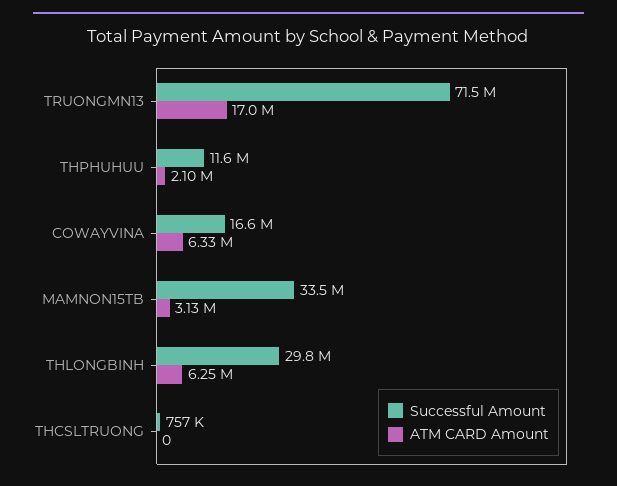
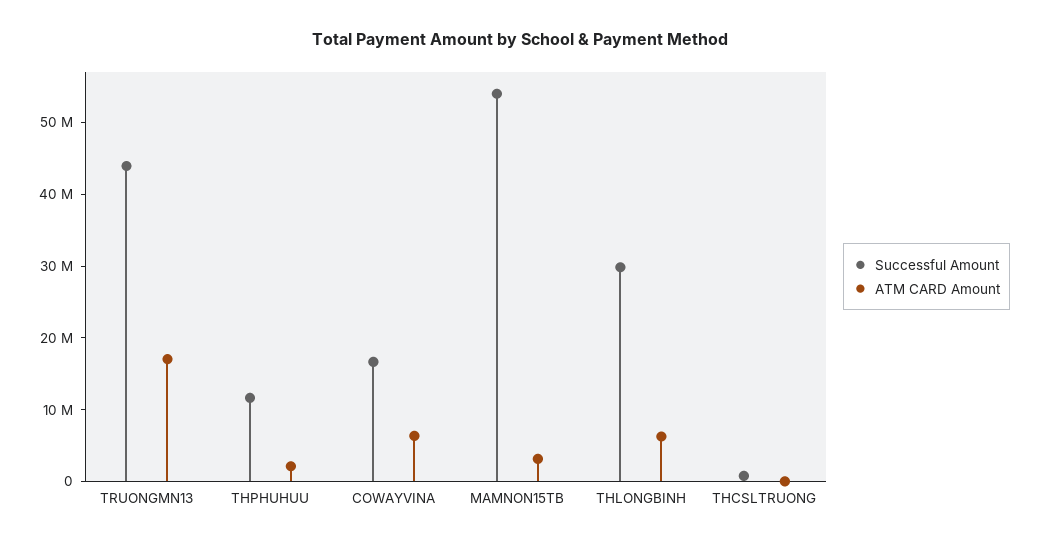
Successful Amount, TRUONGMN13: 71500000 -> 44000000
Successful Amount, MAMNON15TB: 33500000 -> 54000000

